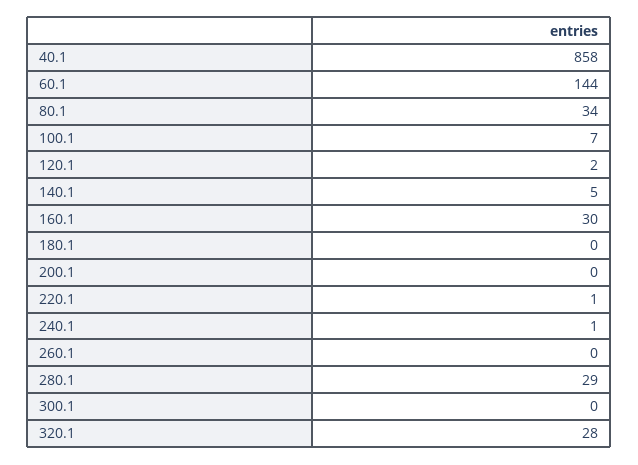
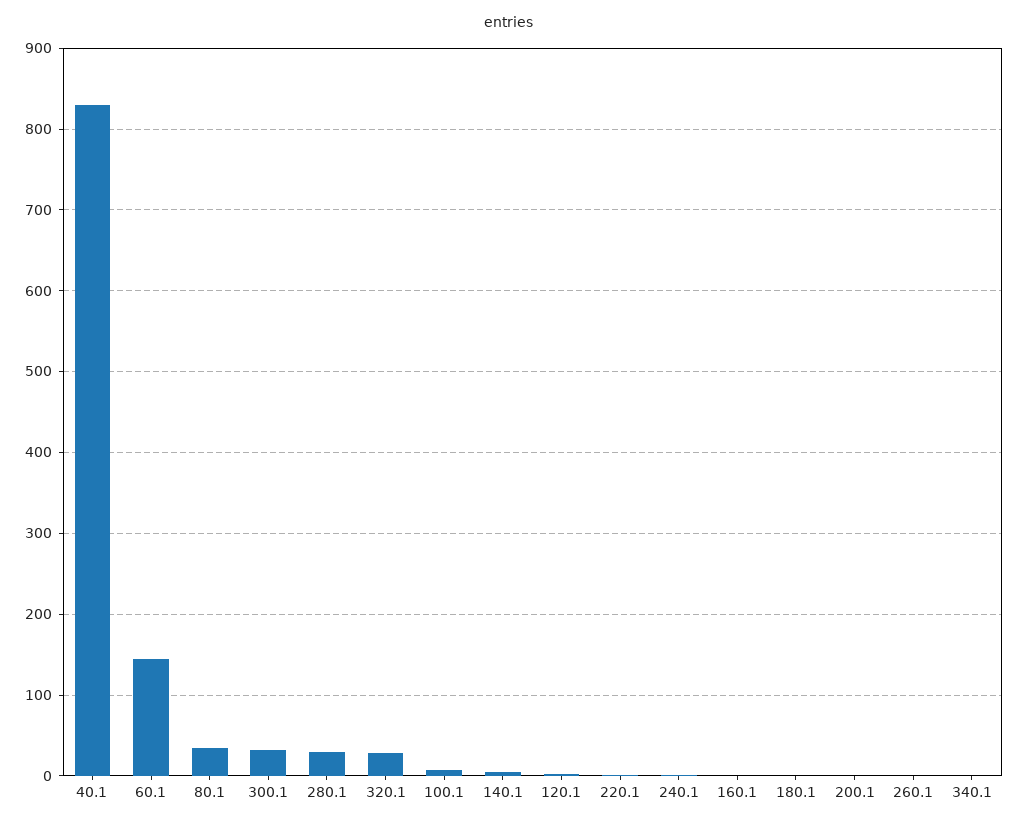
40.1: 858 -> 830
160.1: 30 -> 0
300.1: 0 -> 30
340.1: none -> 0

